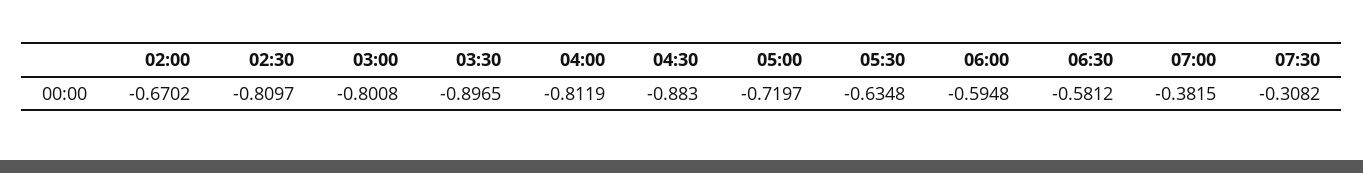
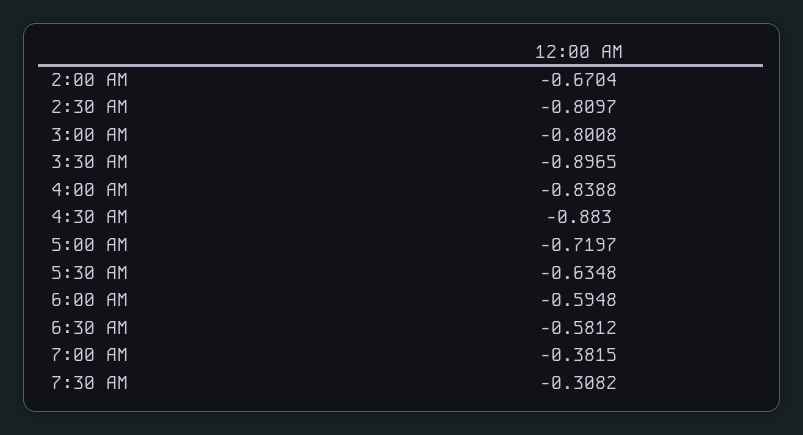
02:00: -0.6702 -> -0.6704
04:00: -0.8119 -> -0.8388

